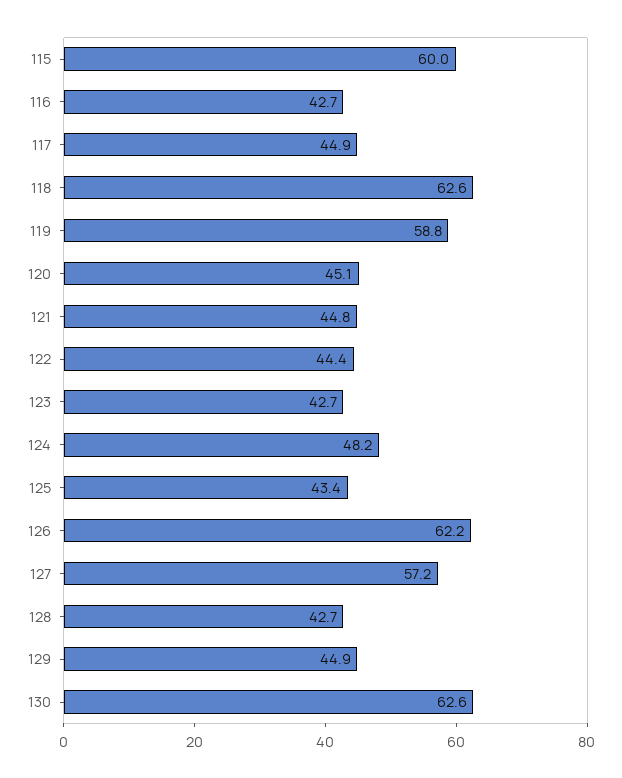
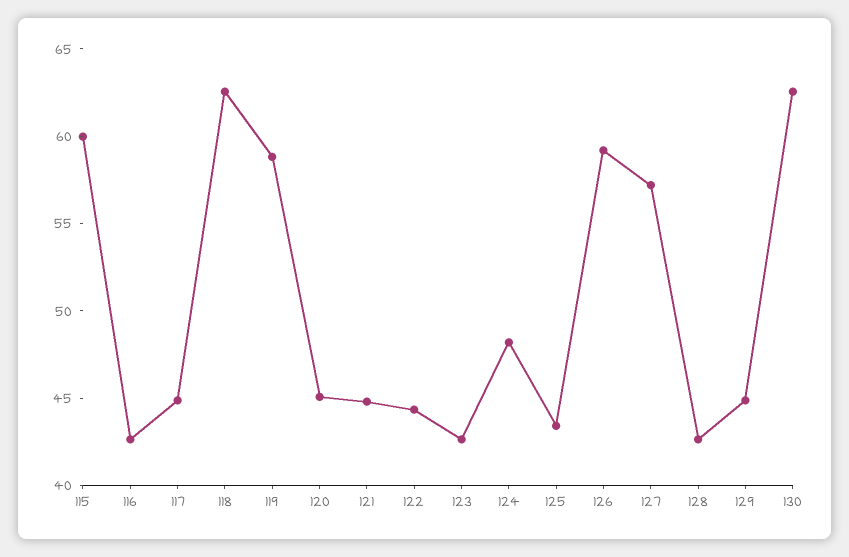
126: 62.2 -> 59

